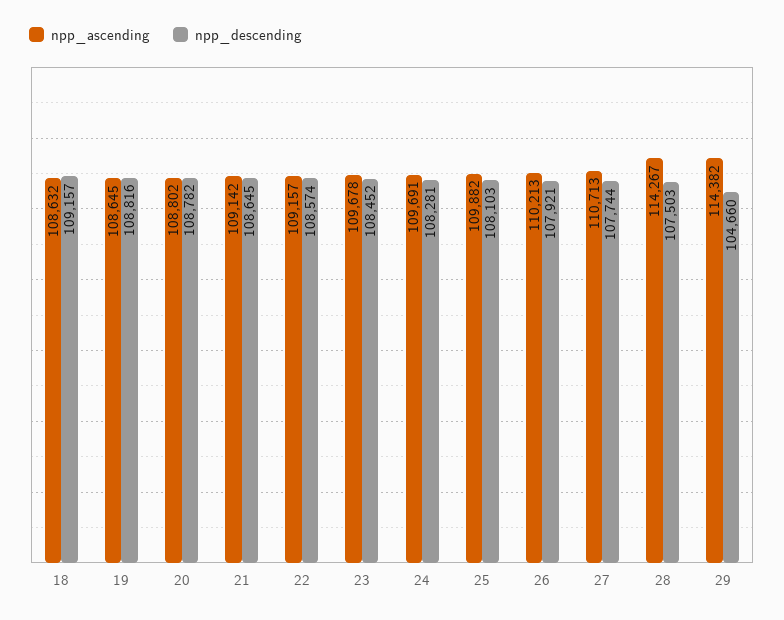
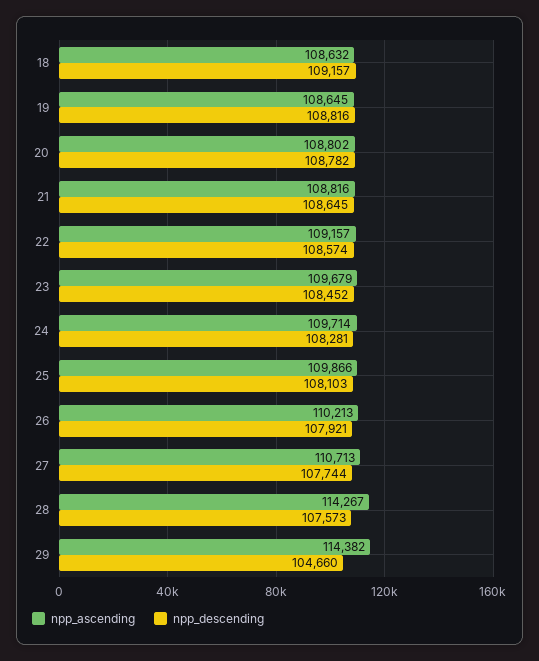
npp_ascending, 21: 109142 -> 108816
npp_ascending, 23: 109678 -> 109679
npp_ascending, 24: 109691 -> 109714
npp_ascending, 25: 109882 -> 109866
npp_descending, 28: 107503 -> 107573

